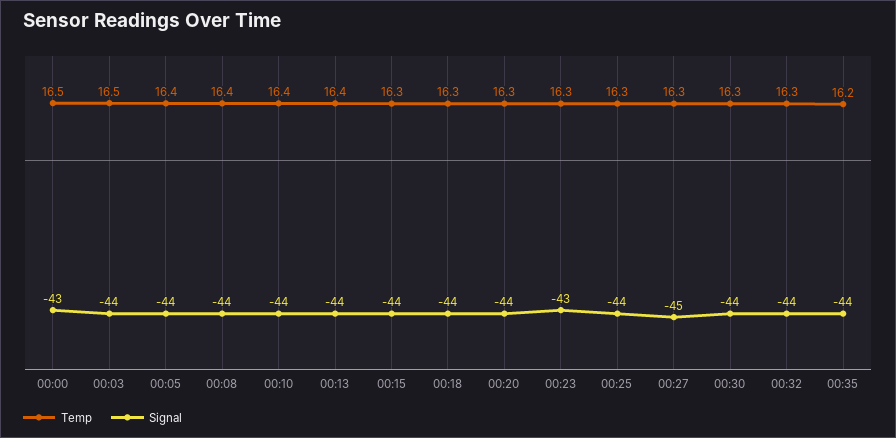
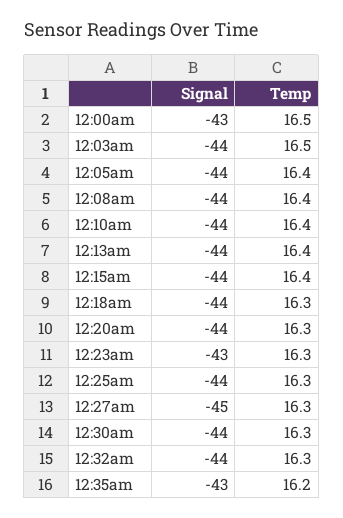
Temp, 00:15: 16.3 -> 16.4
Signal, 00:35: -44 -> -43

